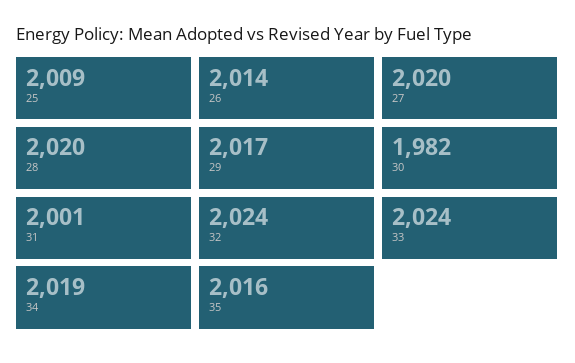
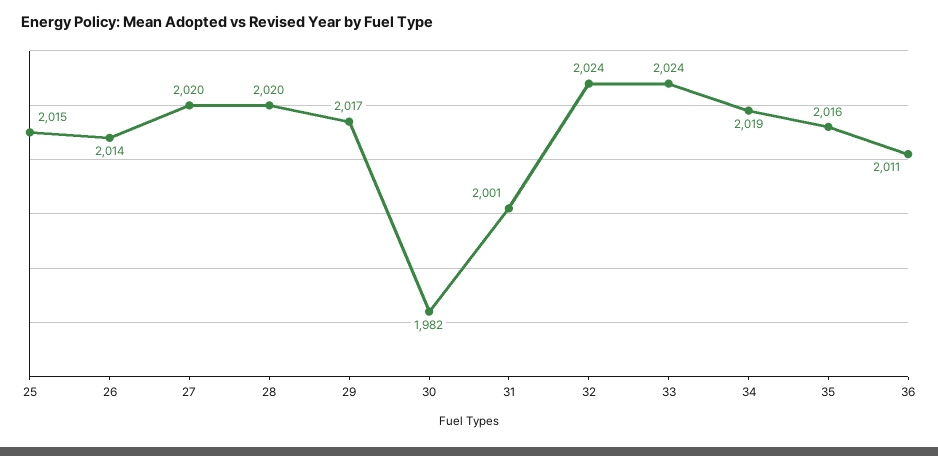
25: 2009 -> 2015
36: none -> 2011

